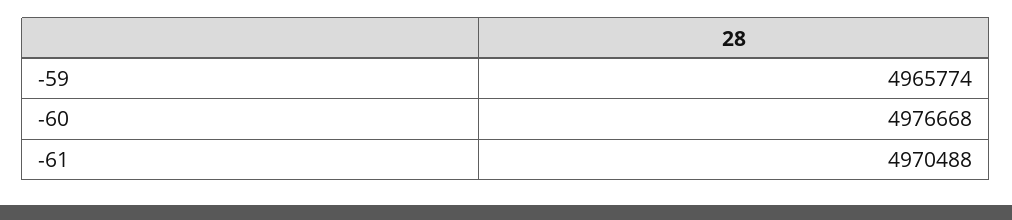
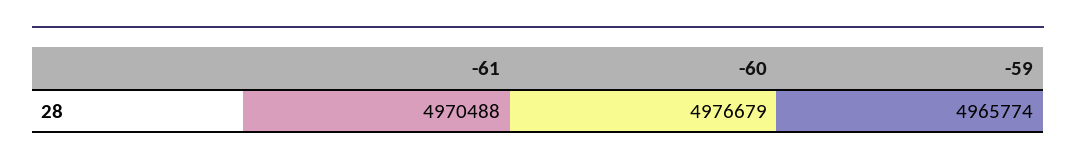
-60: 4976668 -> 4976679

